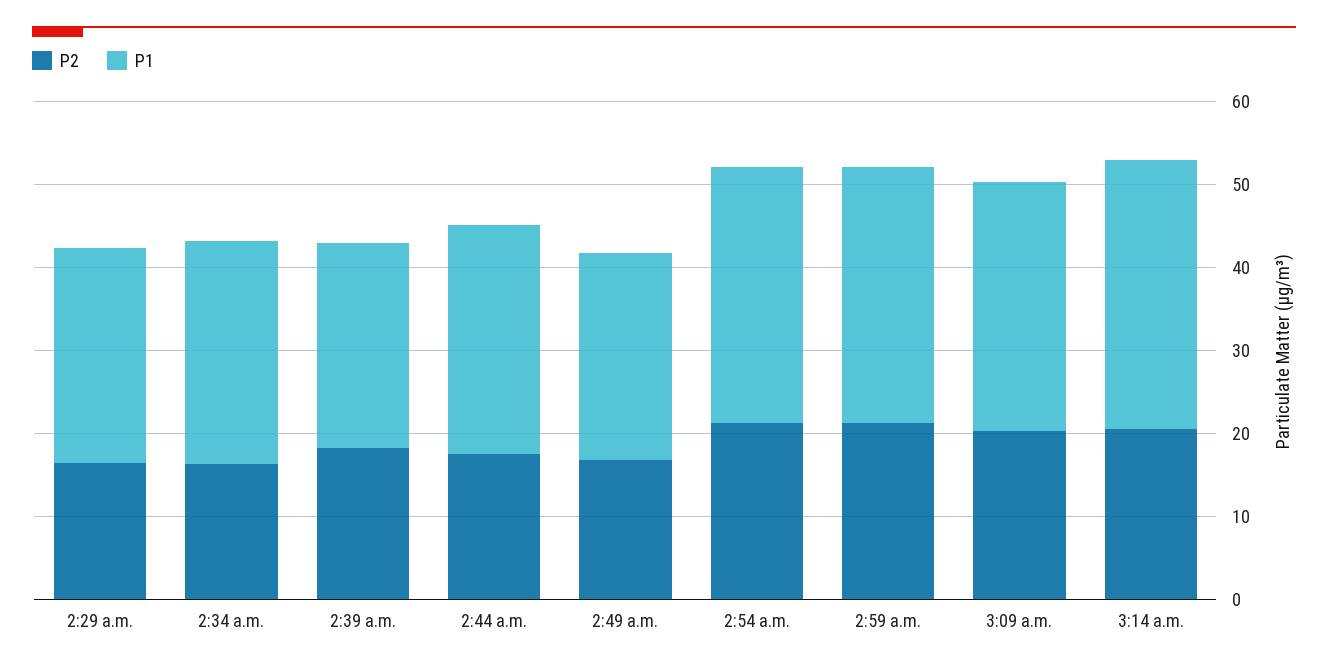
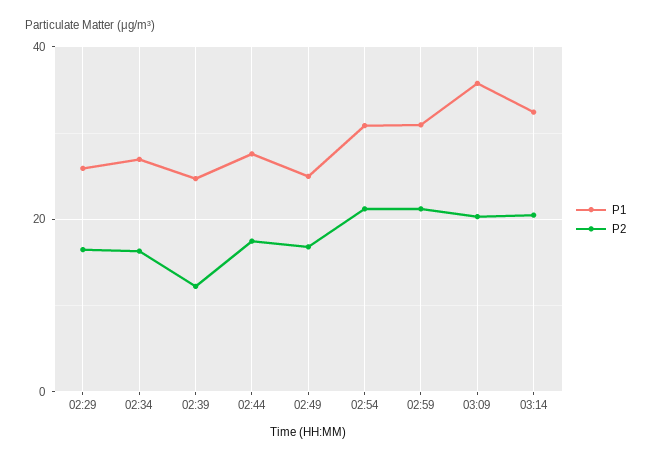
P2, 2:39 a.m.: 18 -> 12
P1, 3:09 a.m.: 30 -> 36

